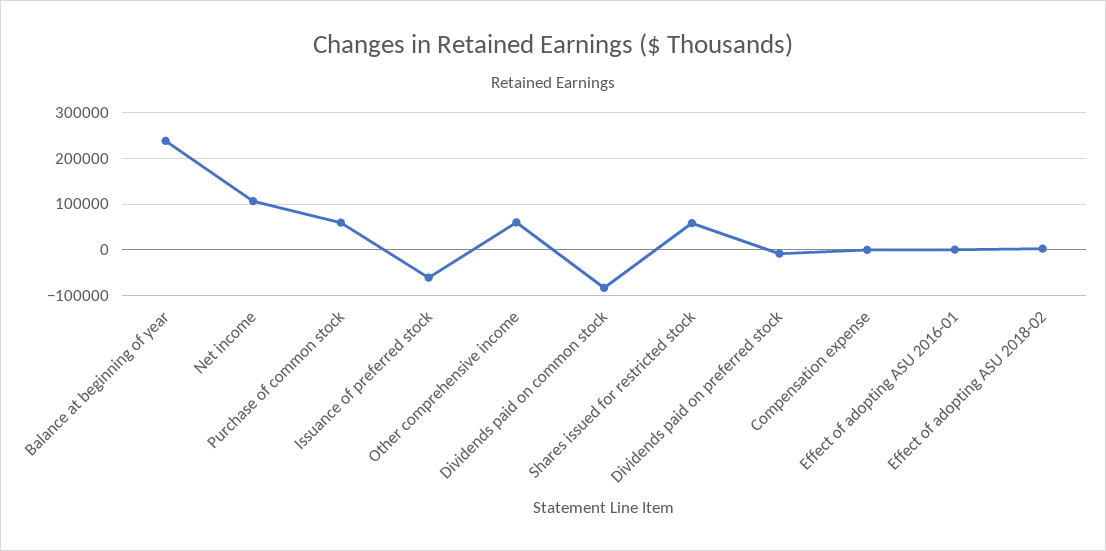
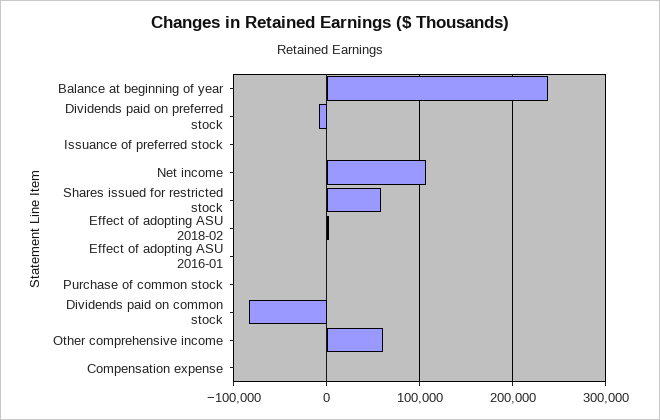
Purchase of common stock: 60000 -> 0
Issuance of preferred stock: -60000 -> 0

